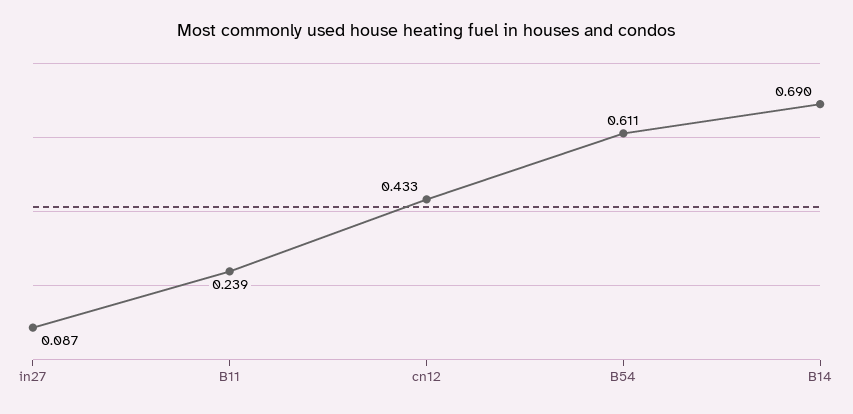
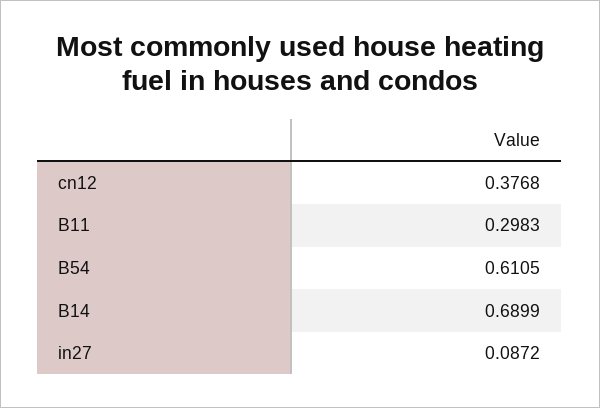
B11: 0.239 -> 0.2983
cn12: 0.433 -> 0.3768

